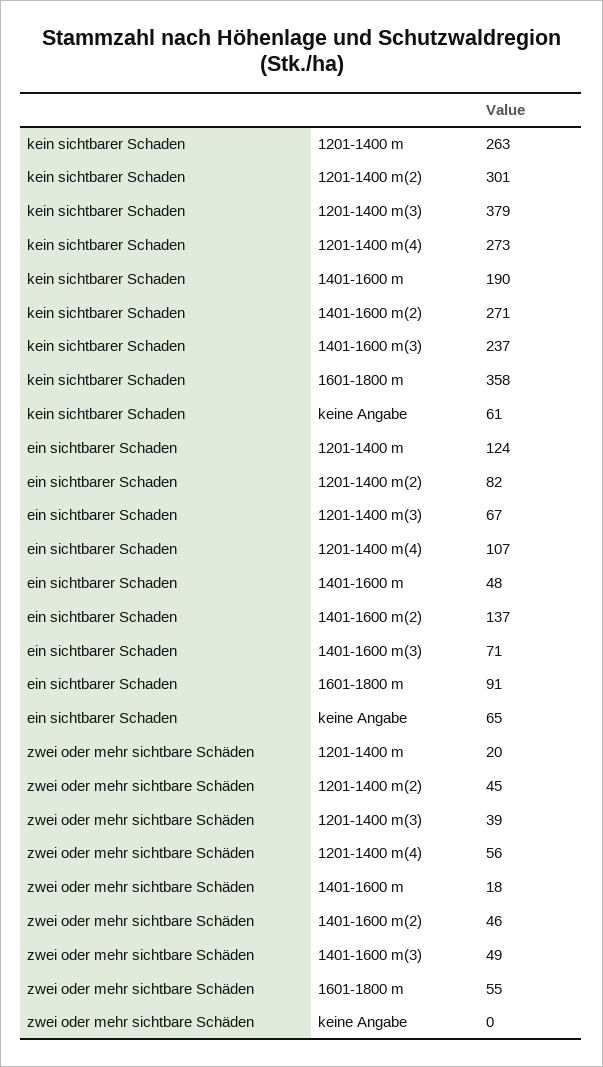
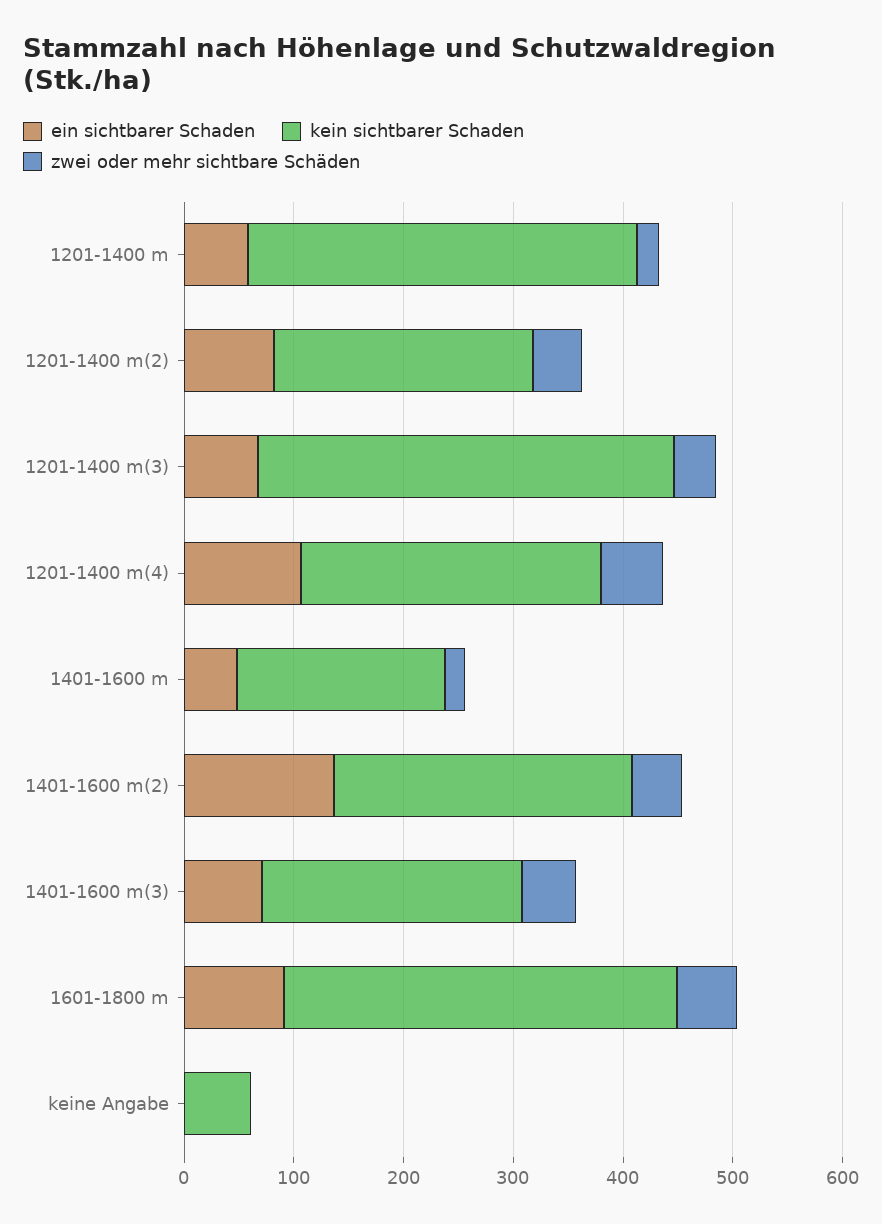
kein sichtbarer Schaden, 1201-1400 m: 263 -> 360
kein sichtbarer Schaden, 1201-1400 m(2): 301 -> 240
ein sichtbarer Schaden, 1201-1400 m: 124 -> 60
ein sichtbarer Schaden, keine Angabe: 65 -> 0

